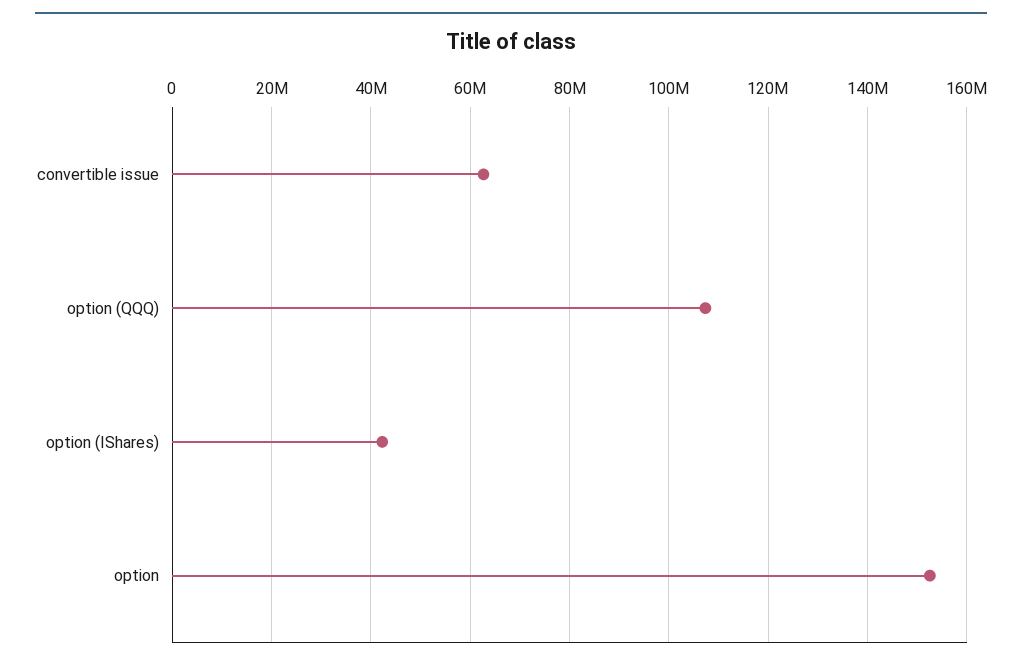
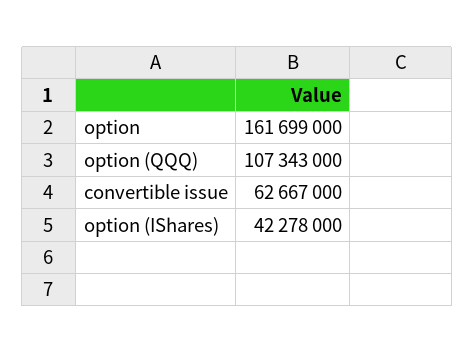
option: 152000000 -> 161699000

